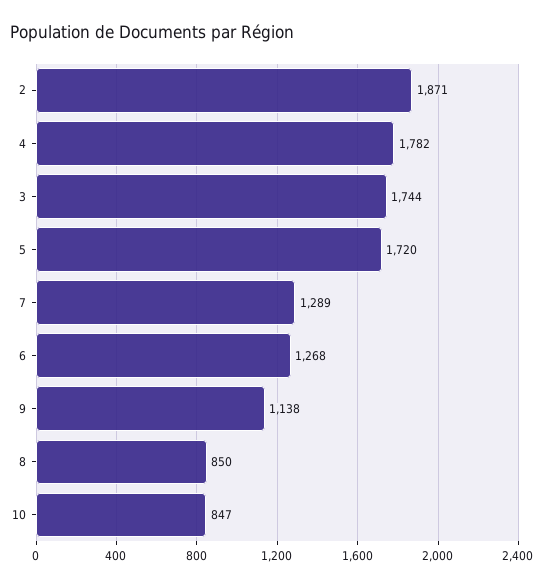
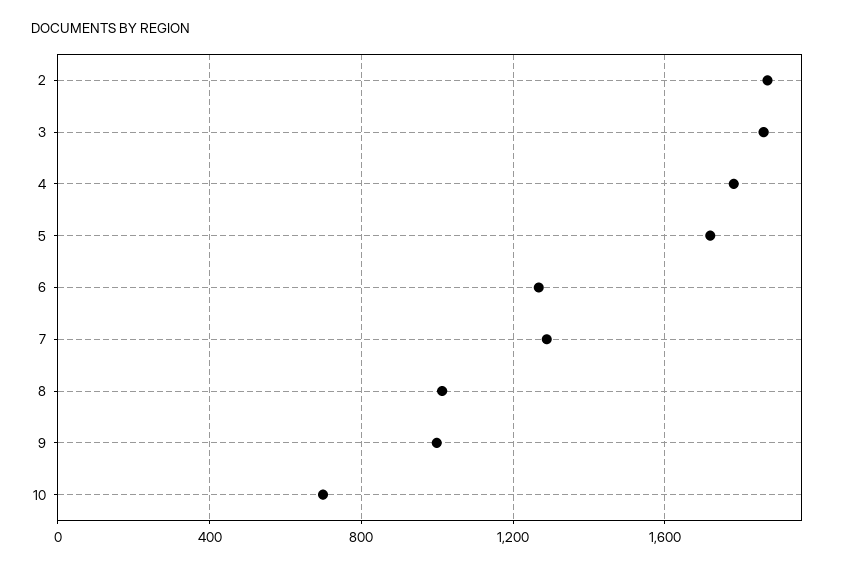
3: 1744 -> 1850
9: 1138 -> 1000
8: 850 -> 1000
10: 847 -> 700

